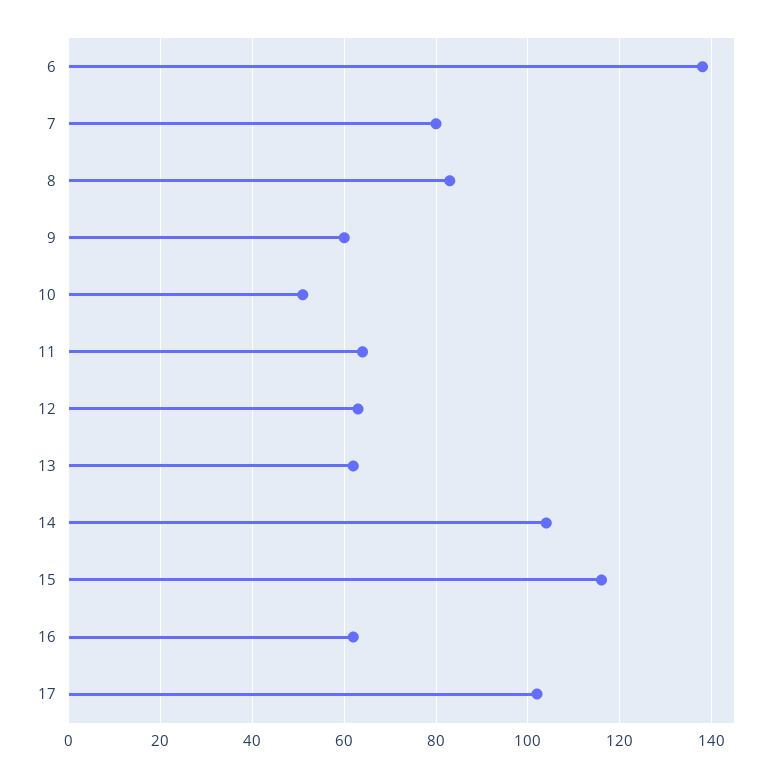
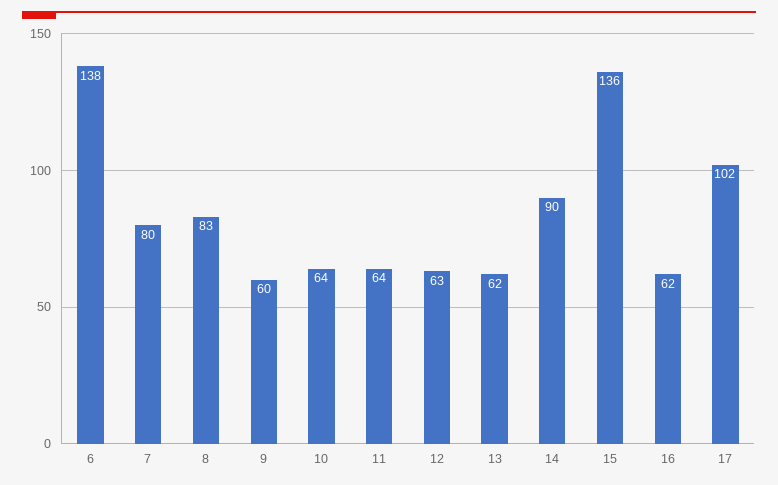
10: 50 -> 64
14: 105 -> 90
15: 115 -> 136

